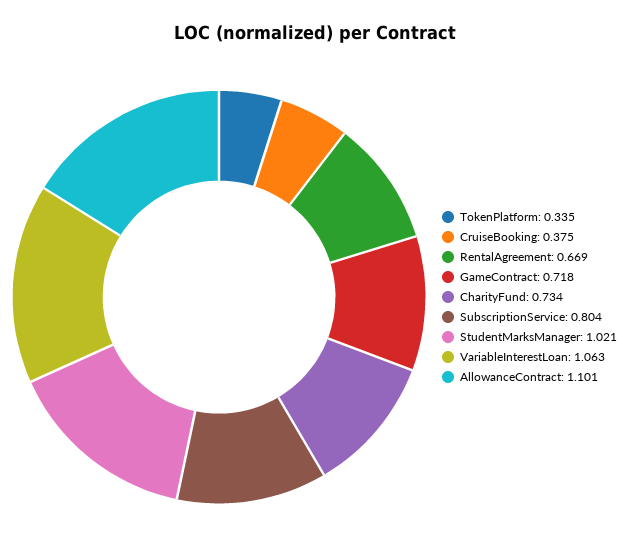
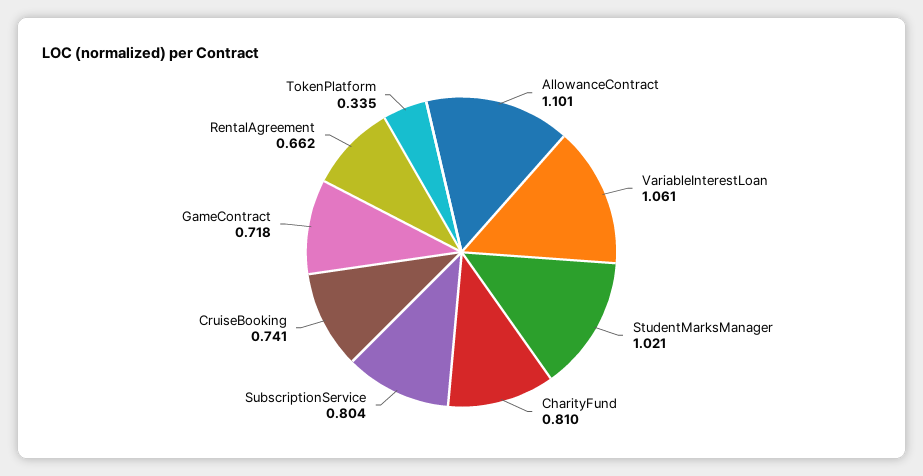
CruiseBooking: 0.375 -> 0.741
RentalAgreement: 0.669 -> 0.662
CharityFund: 0.734 -> 0.81
VariableInterestLoan: 1.063 -> 1.061

